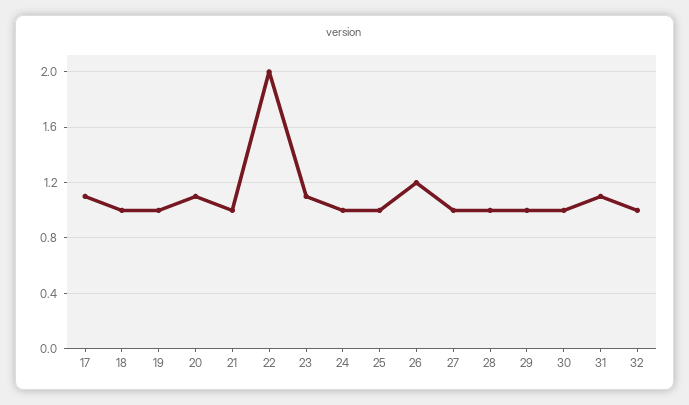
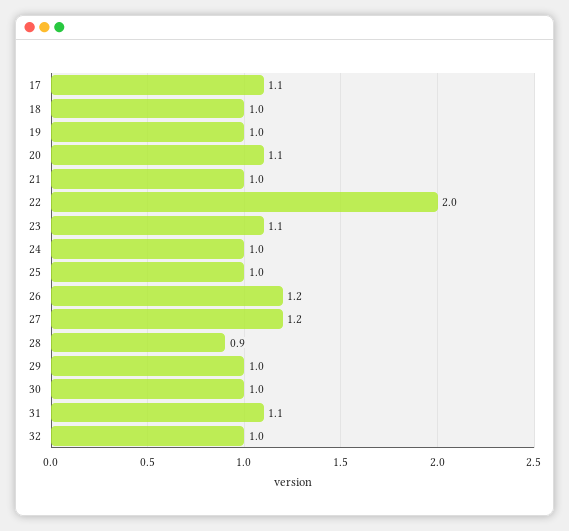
27: 1 -> 1.2
28: 1 -> 0.9

